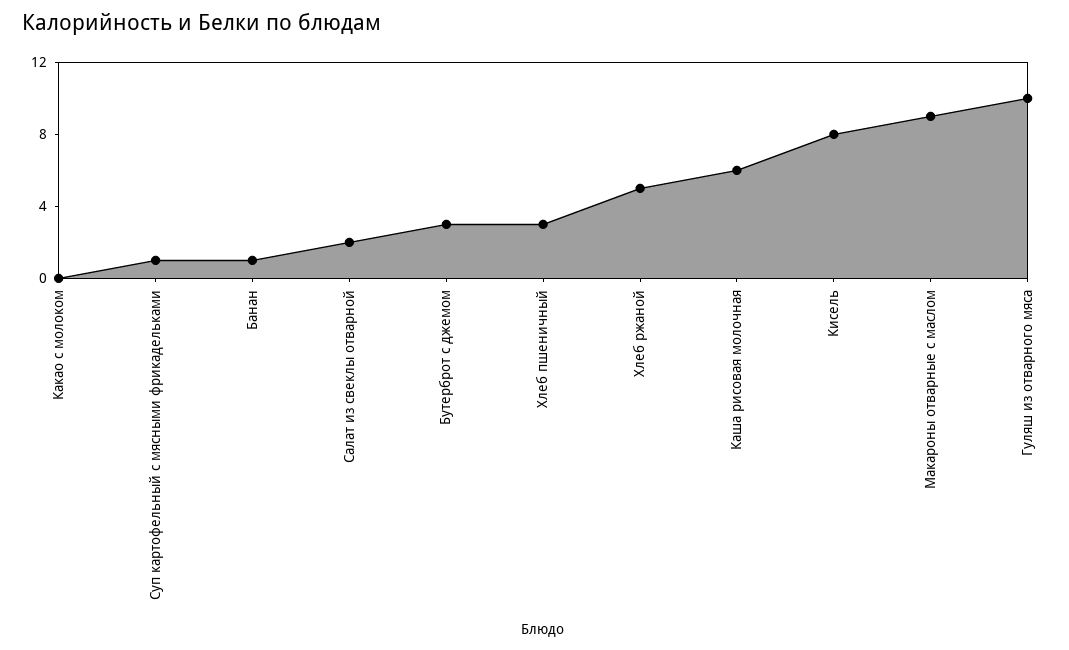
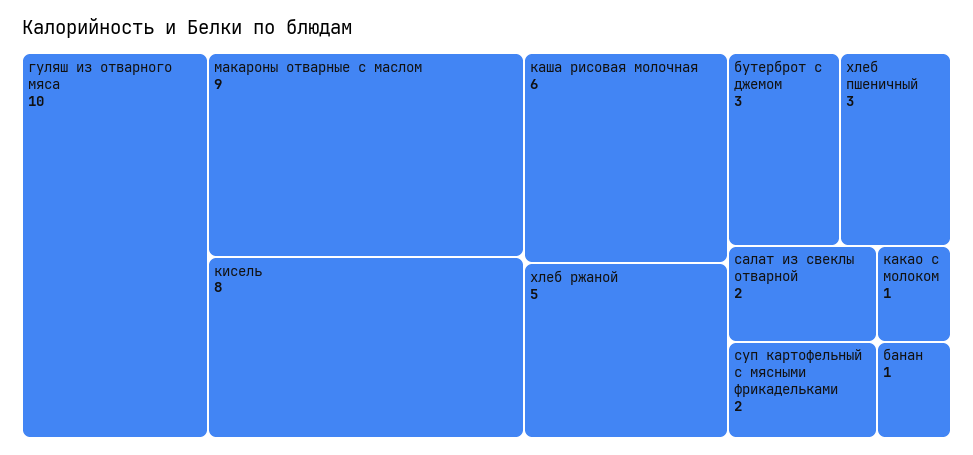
Какао с молоком: 0 -> 1
Суп картофельный с мясными фрикадельками: 1 -> 2

